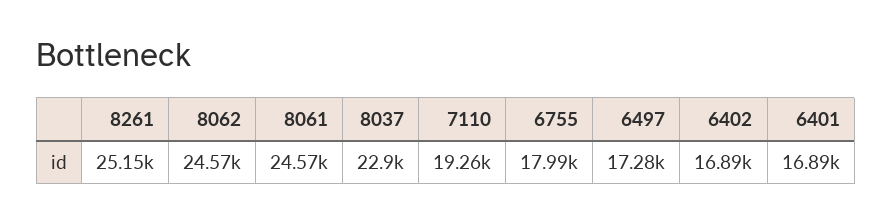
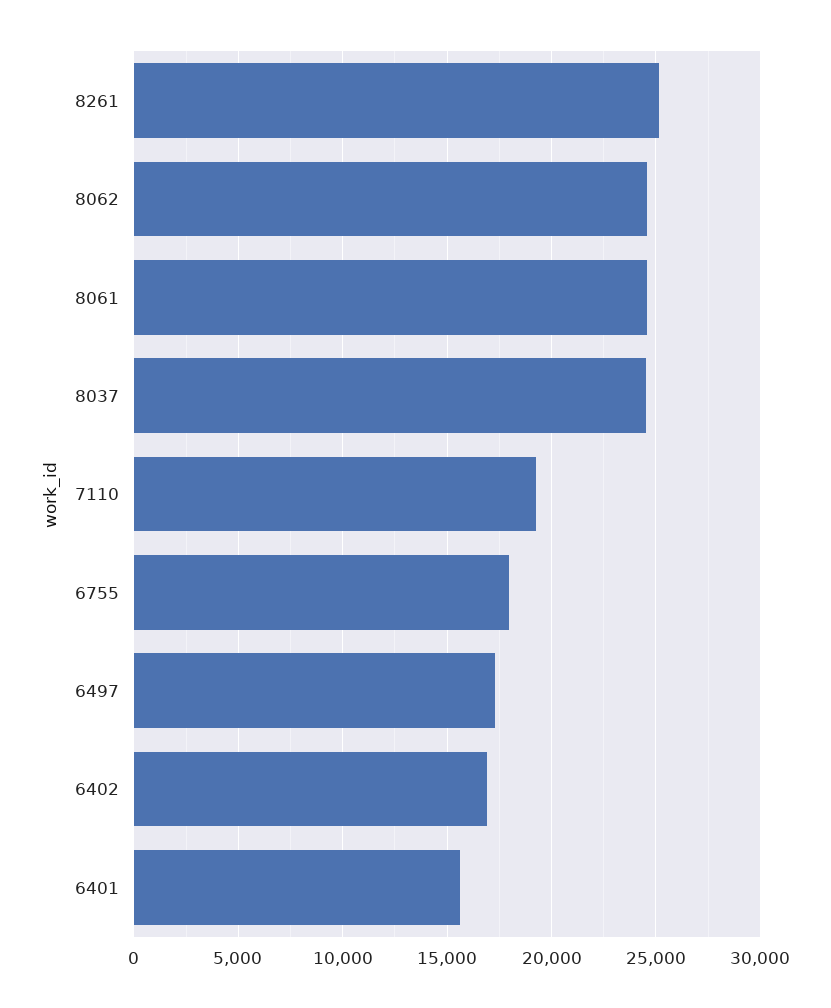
8037: 22900 -> 24500
6401: 16890 -> 15500

